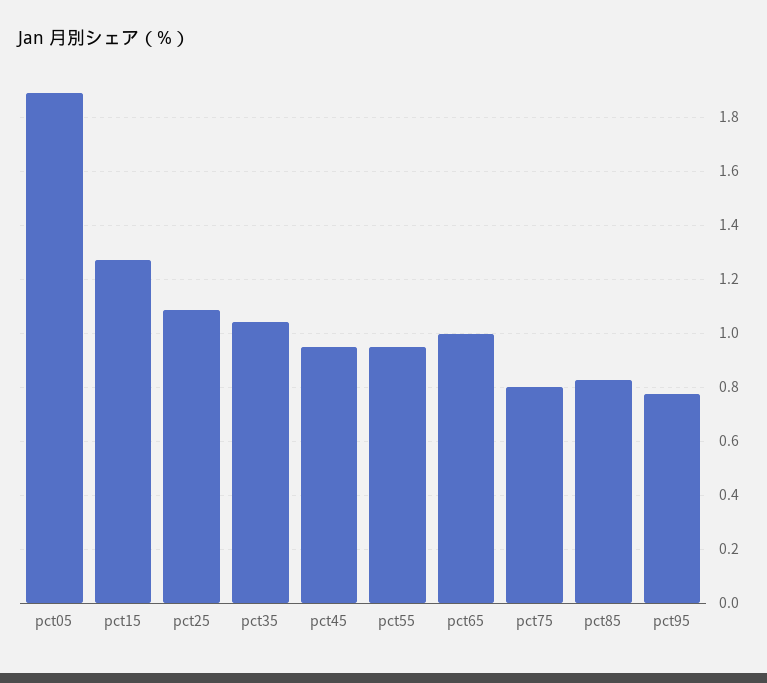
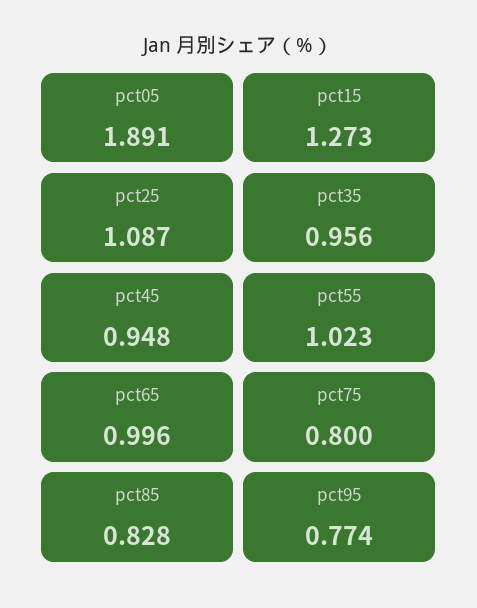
pct35: 1.05 -> 0.956
pct55: 0.95 -> 1.023

